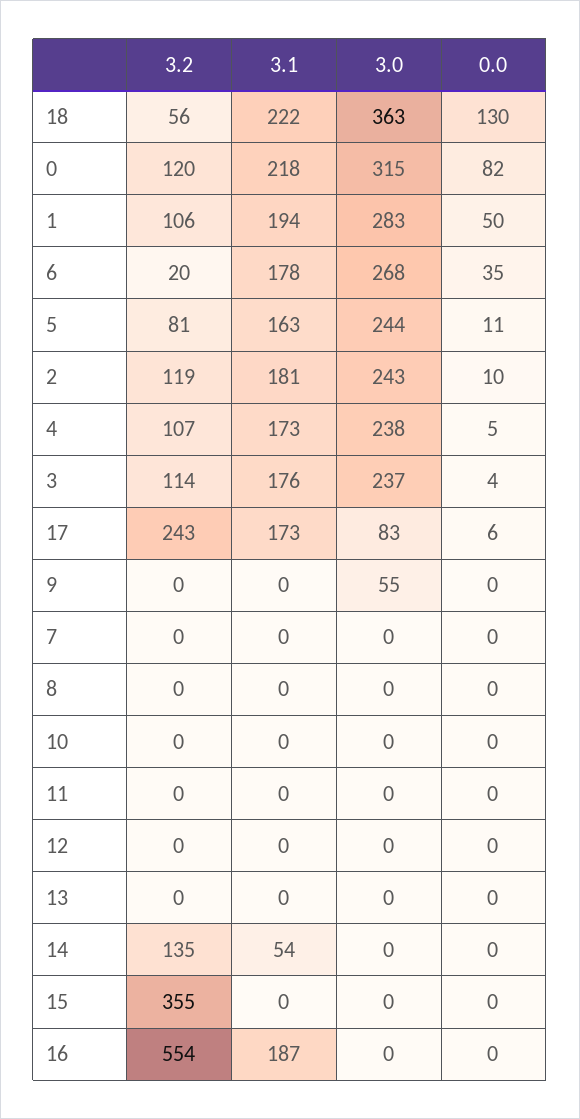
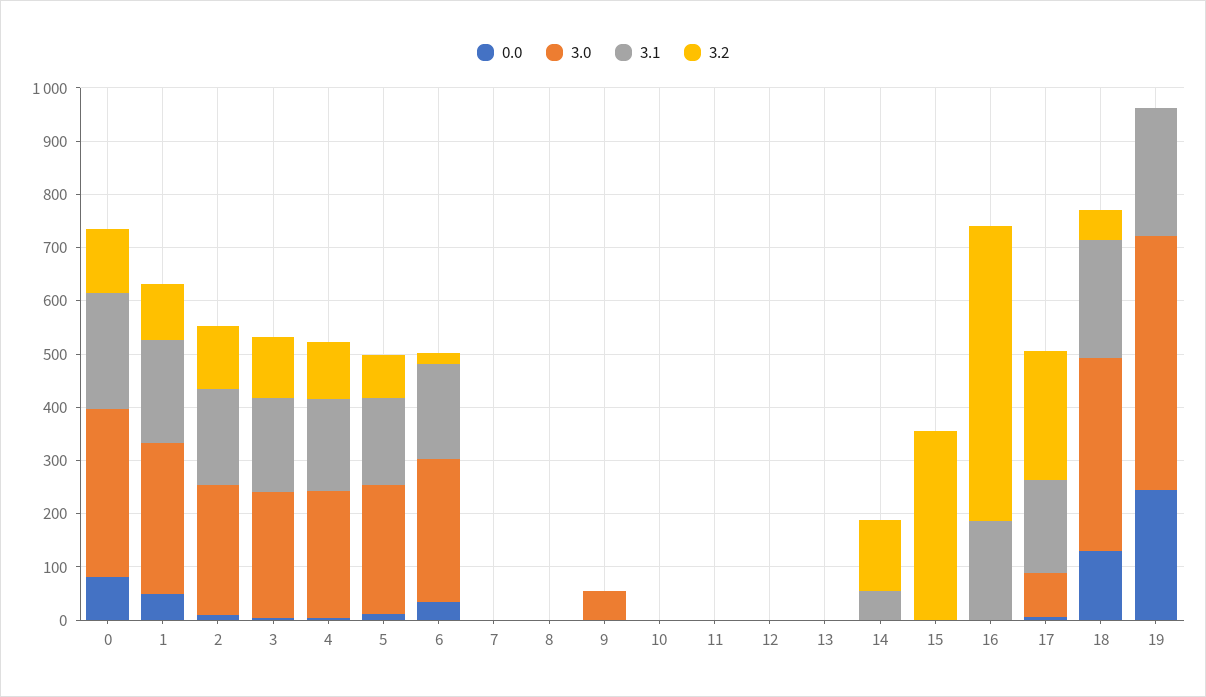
0.0, 19: none -> 240
3.0, 19: none -> 480
3.1, 19: none -> 240
3.2, 19: none -> 0

